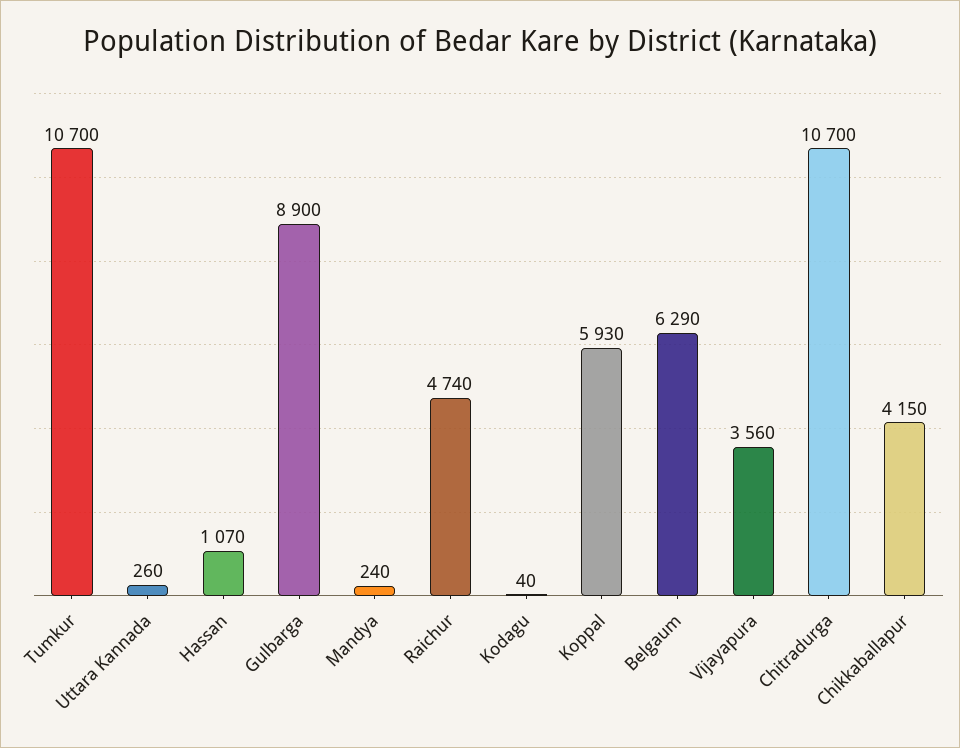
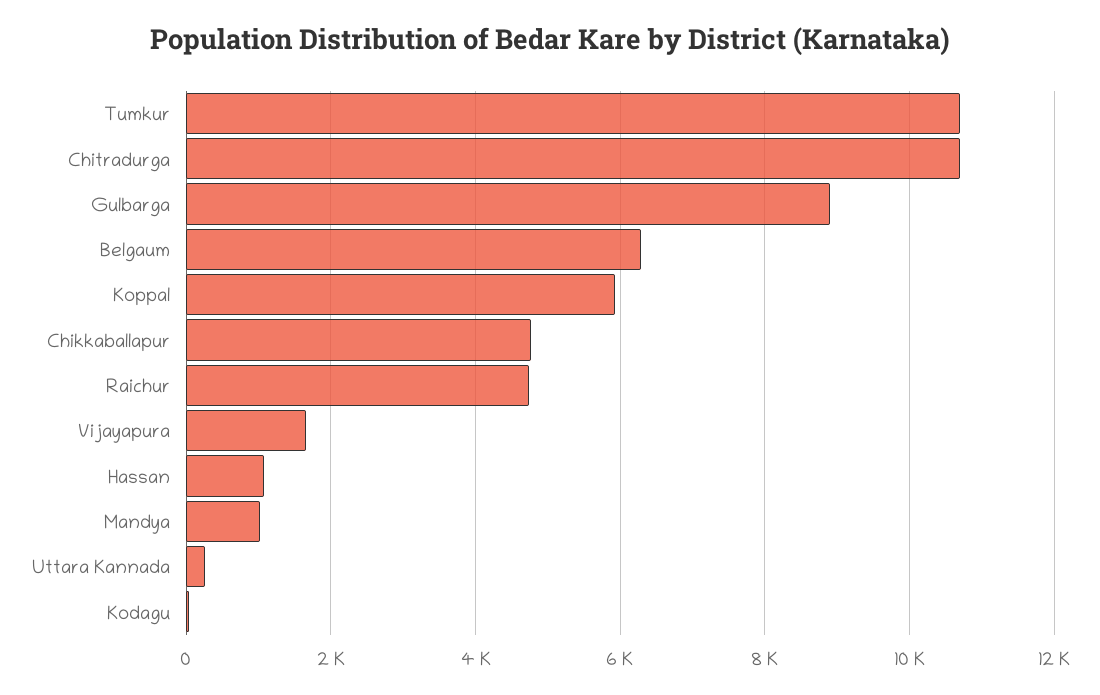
Mandya: 240 -> 1000
Vijayapura: 3560 -> 1600
Chikkaballapur: 4150 -> 4800

